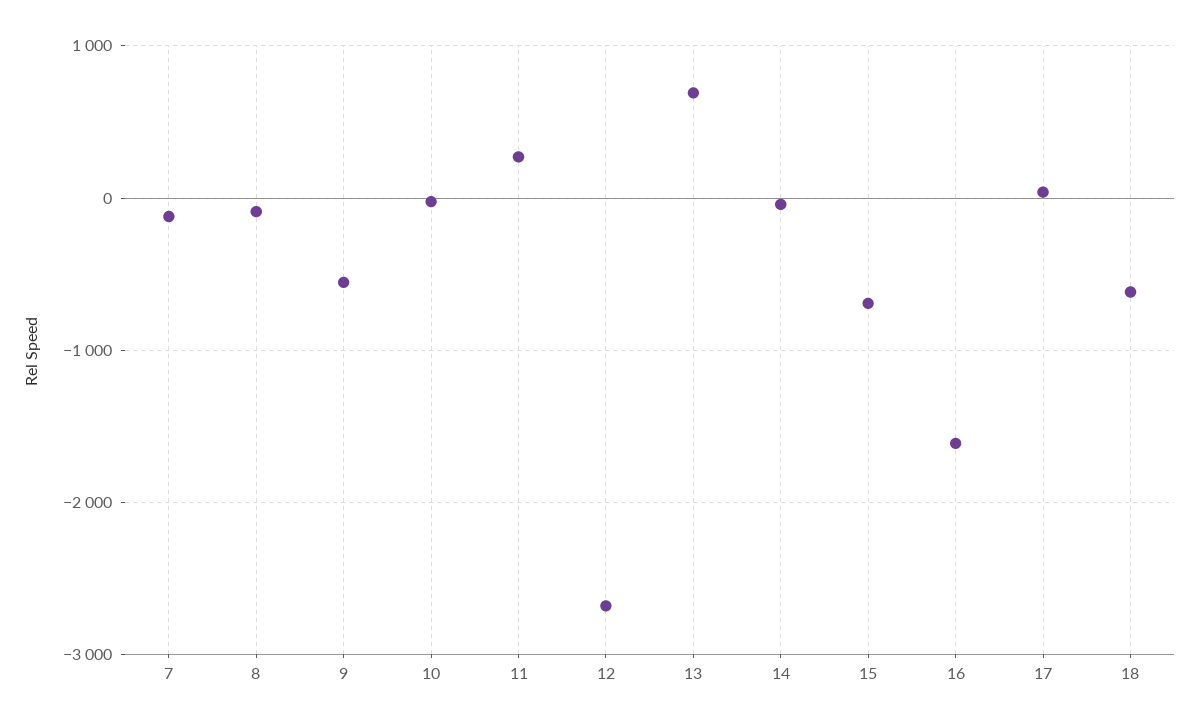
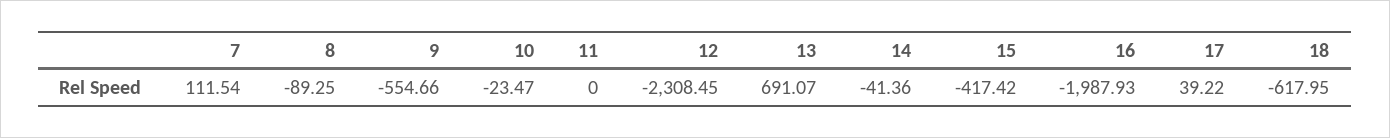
7: -100 -> 111.54
11: 300 -> 0
12: -2700 -> -2308.45
15: -700 -> -417.42
16: -1600 -> -1987.93

